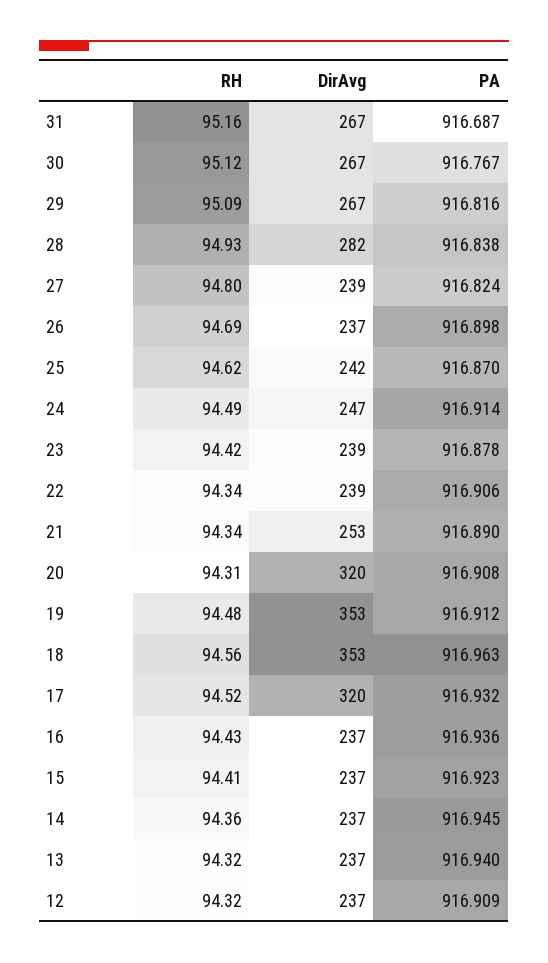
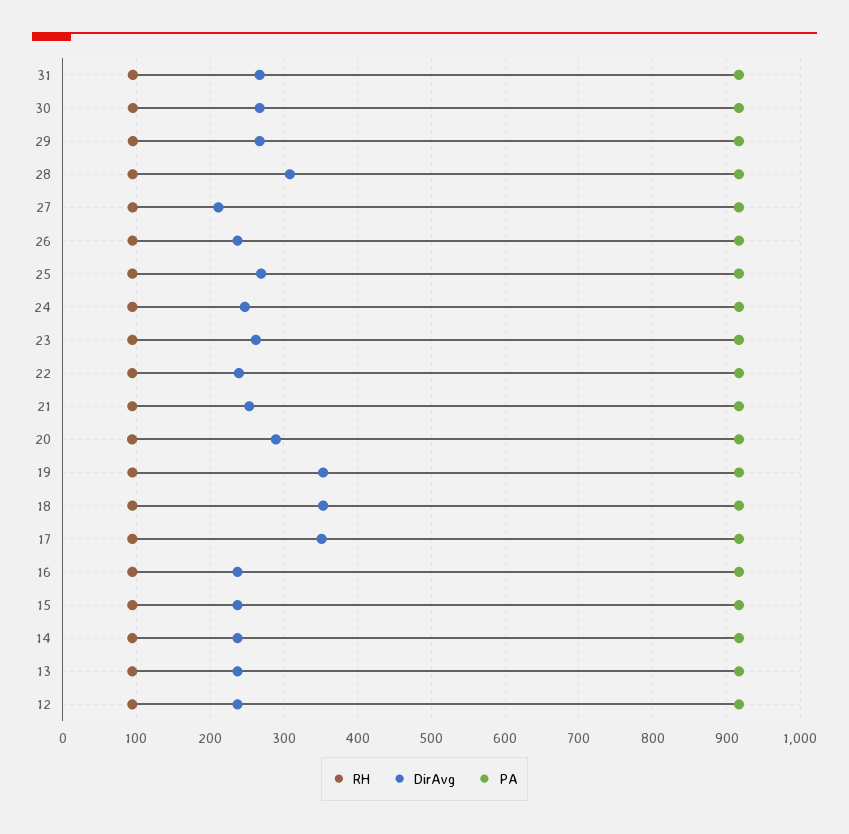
DirAvg, 28: 282 -> 310
DirAvg, 27: 239 -> 210
DirAvg, 25: 242 -> 270
DirAvg, 23: 239 -> 260
DirAvg, 20: 320 -> 290
DirAvg, 17: 320 -> 350

